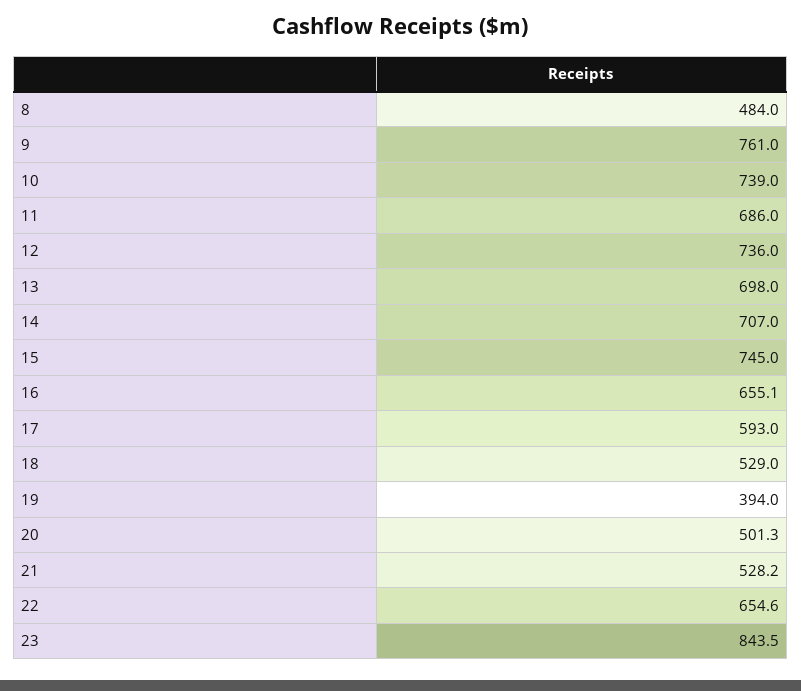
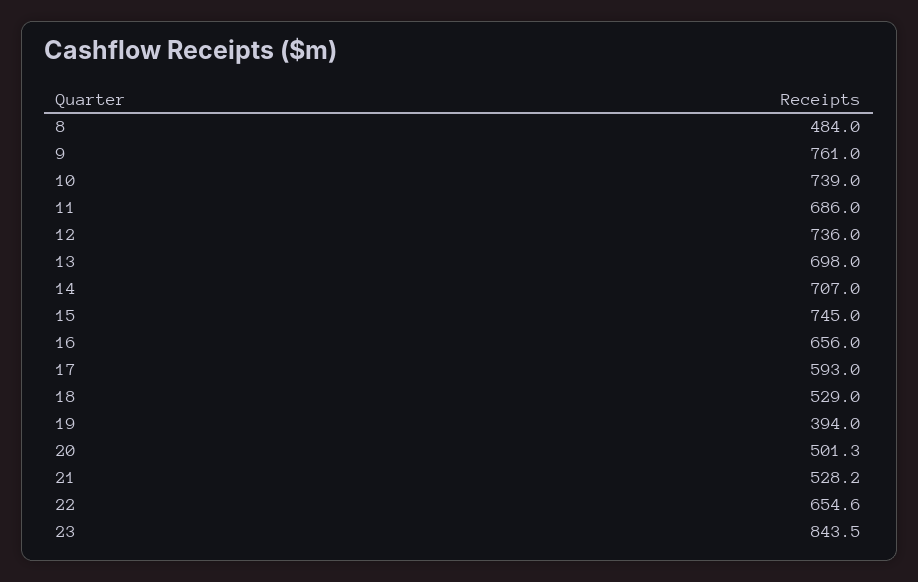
16: 655.1 -> 656

